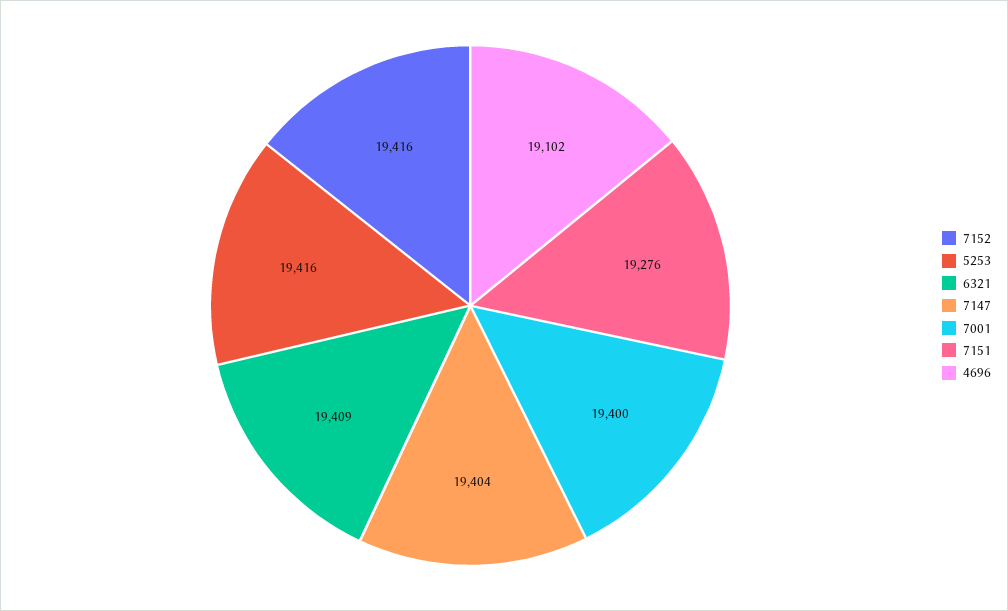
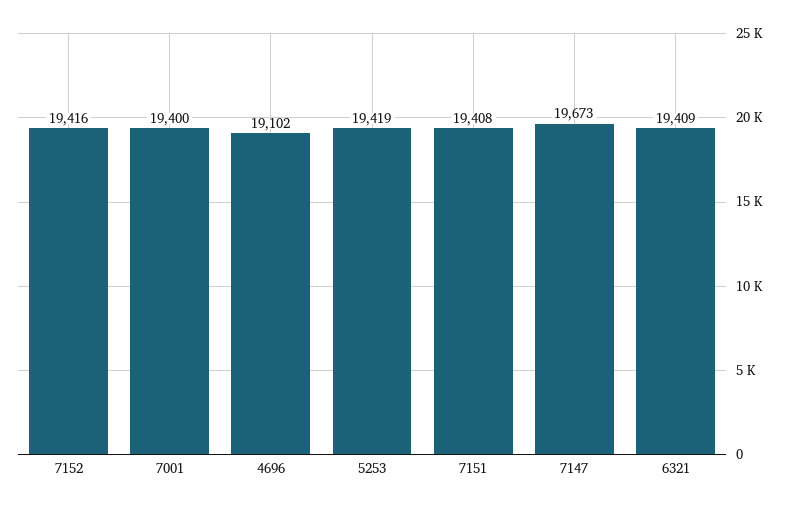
5253: 19416 -> 19419
7147: 19404 -> 19673
7151: 19276 -> 19408

